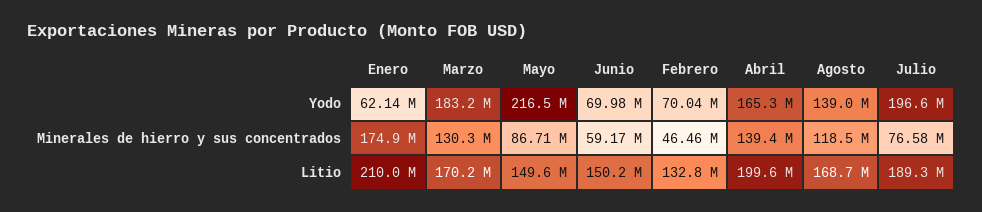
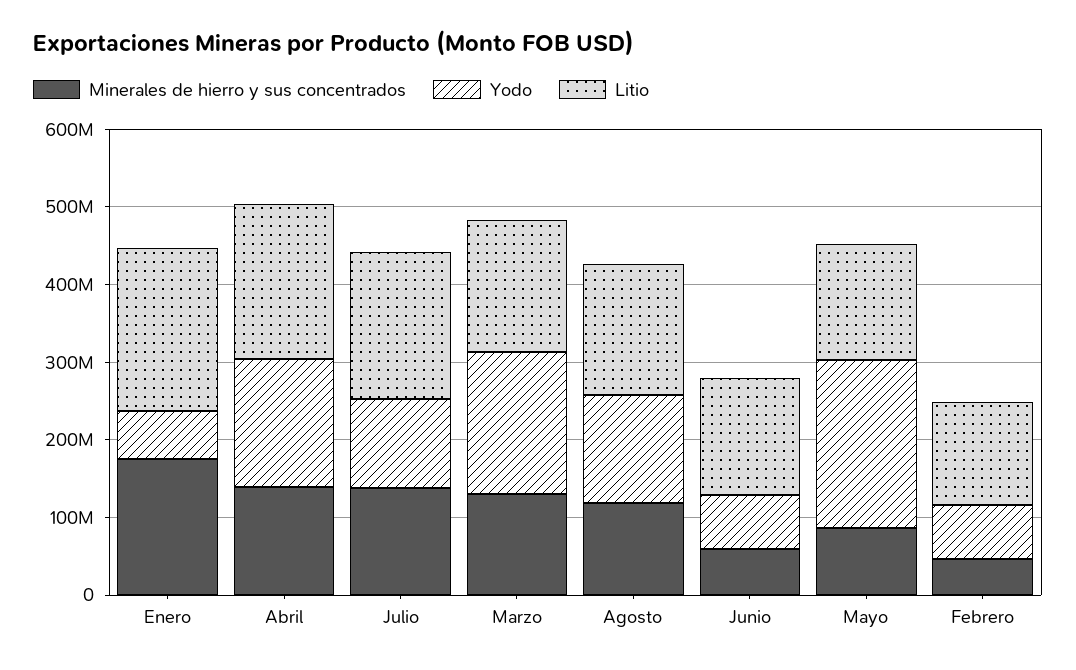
Yodo, Julio: 196600000 -> 120000000
Minerales de hierro y sus concentrados, Julio: 76580000 -> 140000000

